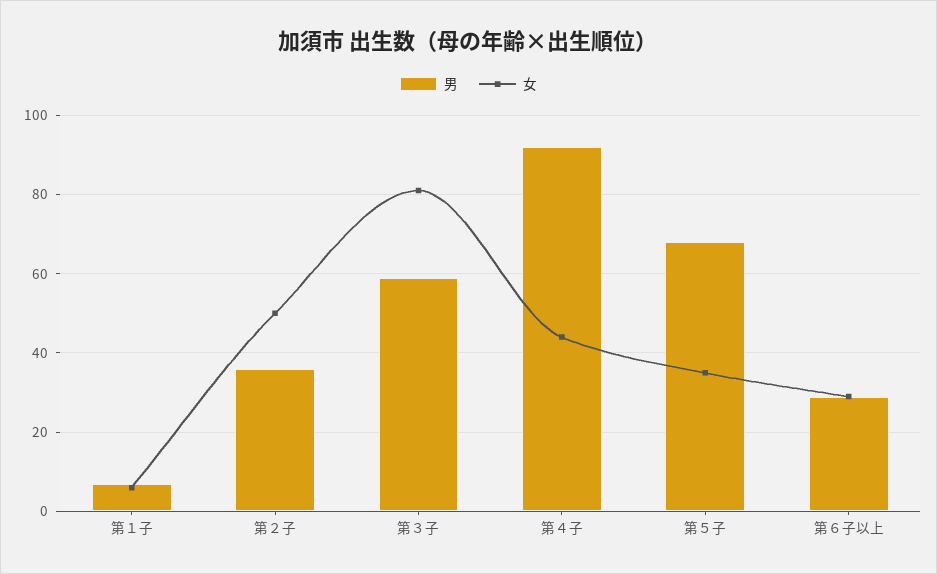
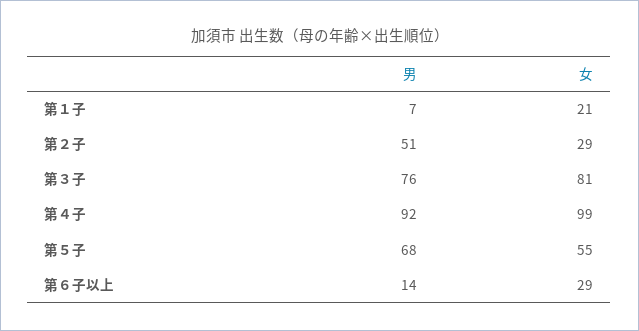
女, 第１子: 5 -> 21
男, 第２子: 35 -> 51
女, 第２子: 50 -> 29
男, 第３子: 60 -> 76
女, 第４子: 45 -> 99
女, 第５子: 35 -> 55
男, 第６子以上: 30 -> 14

